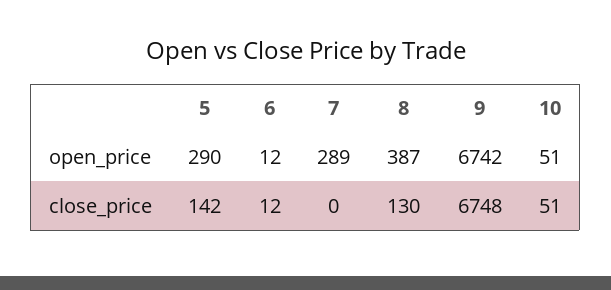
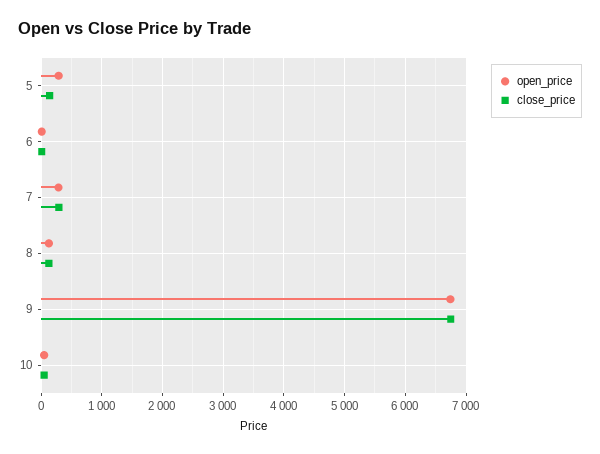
open_price, 8: 387 -> 100
close_price, 7: 0 -> 300

